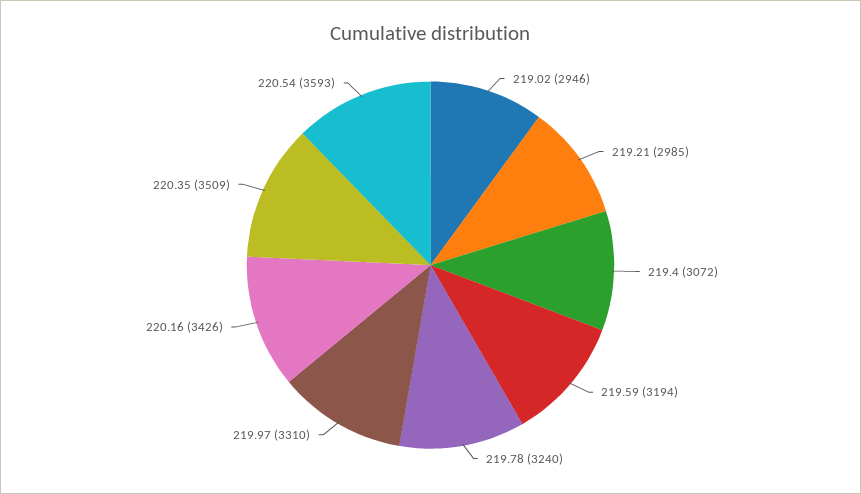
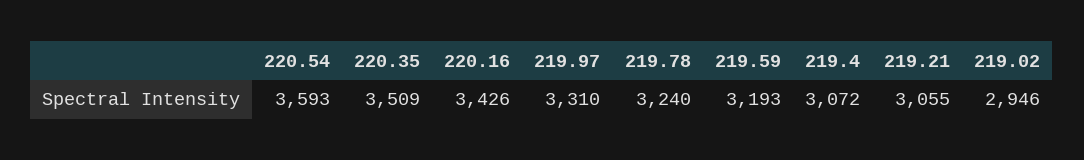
219.21: 2985 -> 3055
219.59: 3194 -> 3193

